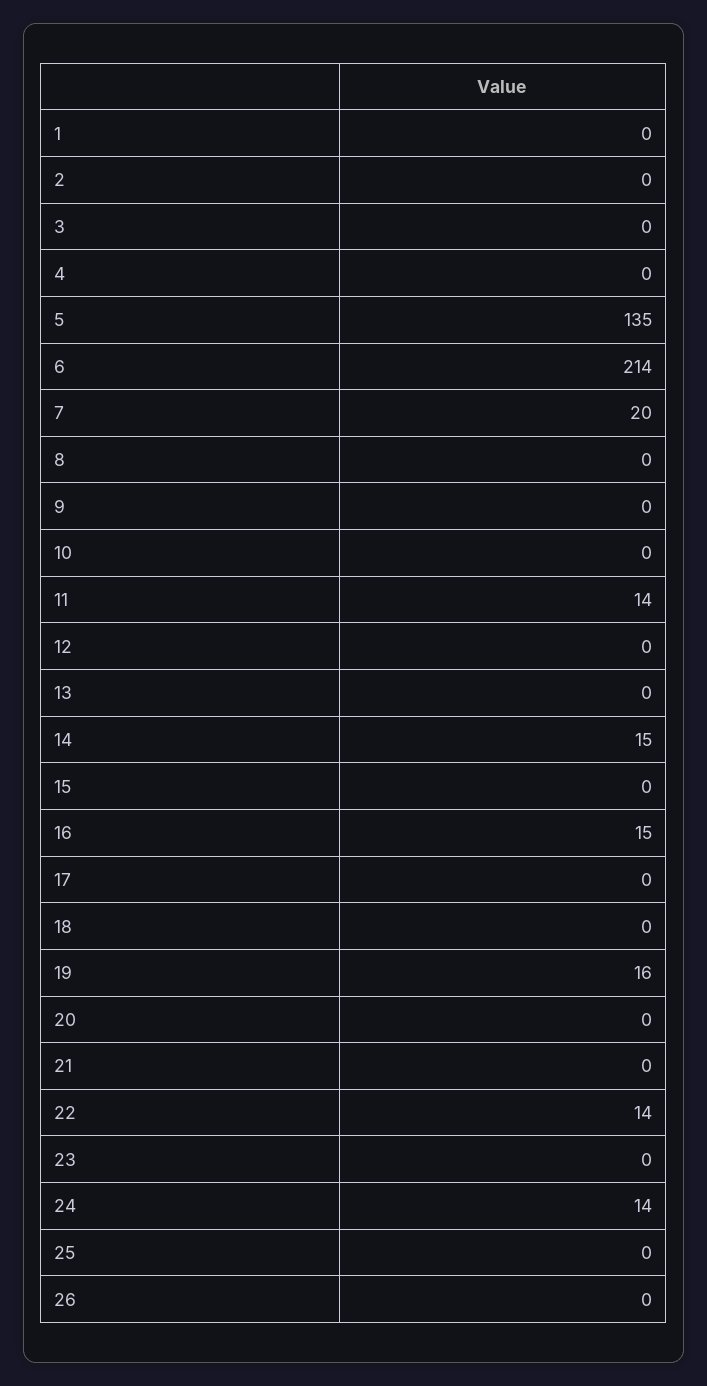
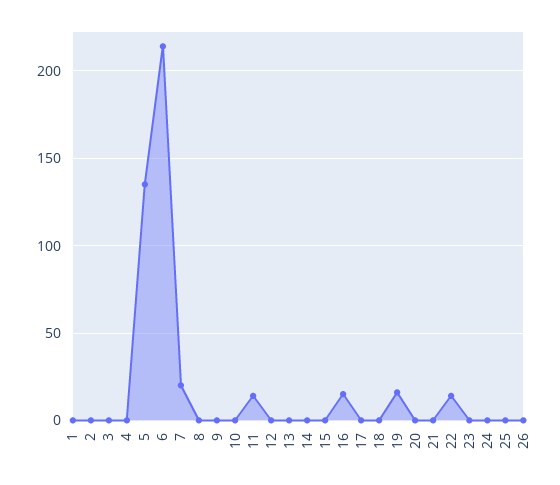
14: 15 -> 0
24: 14 -> 0

